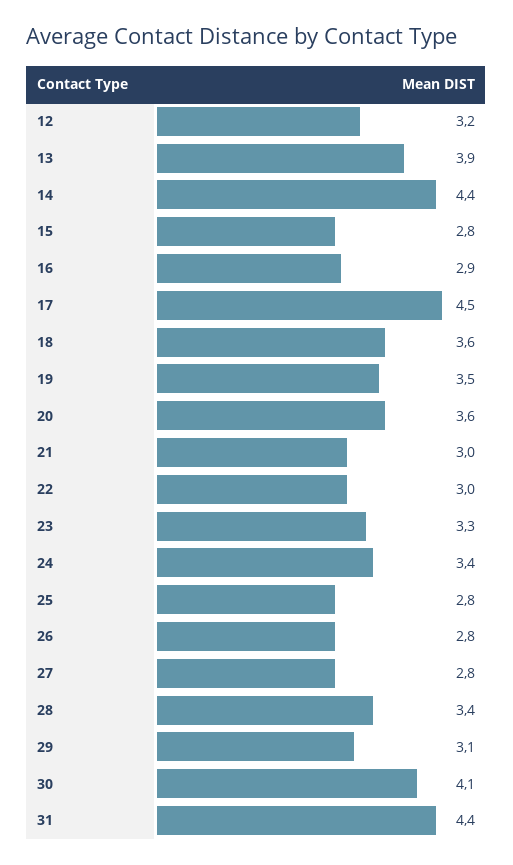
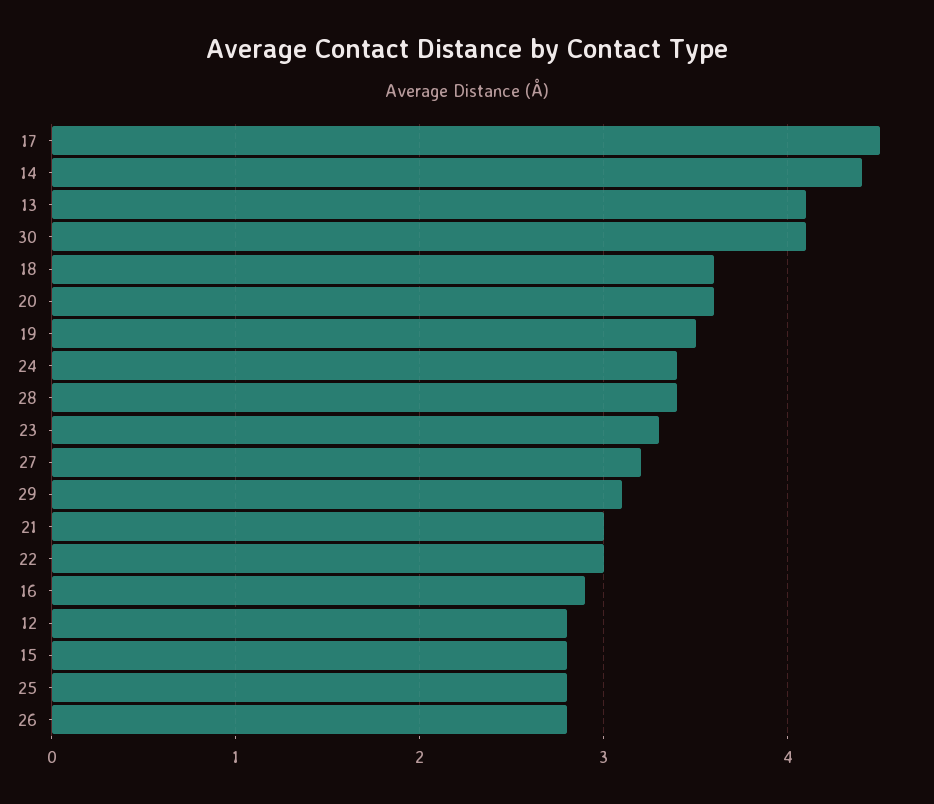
12: 3.2 -> 2.8
13: 3.9 -> 4.1
27: 2.8 -> 3.2
31: 4.4 -> none

